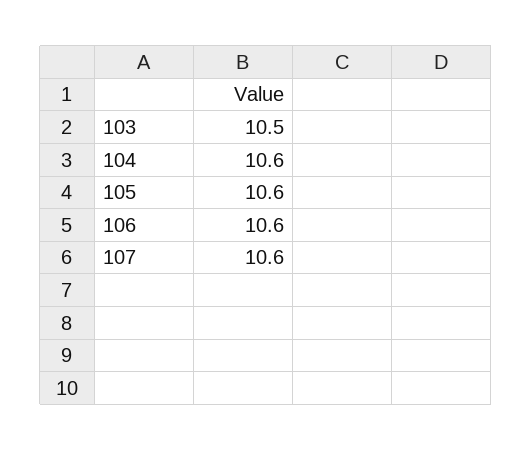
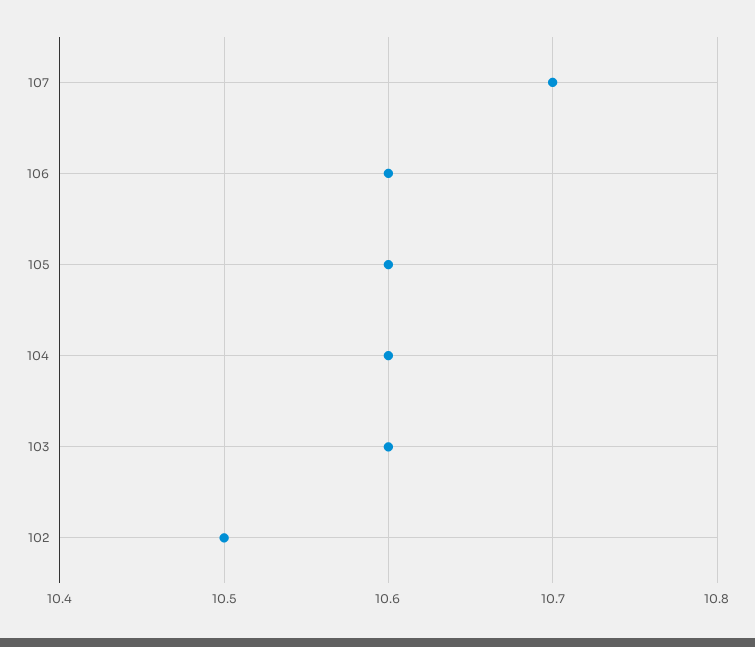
103: 10.5 -> 10.6
107: 10.6 -> 10.7
102: none -> 10.5

